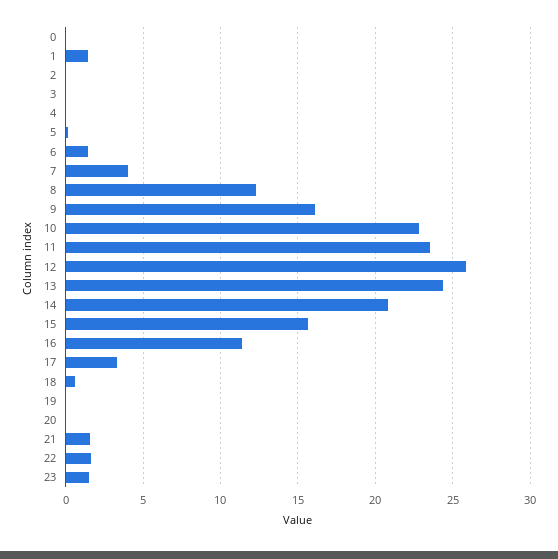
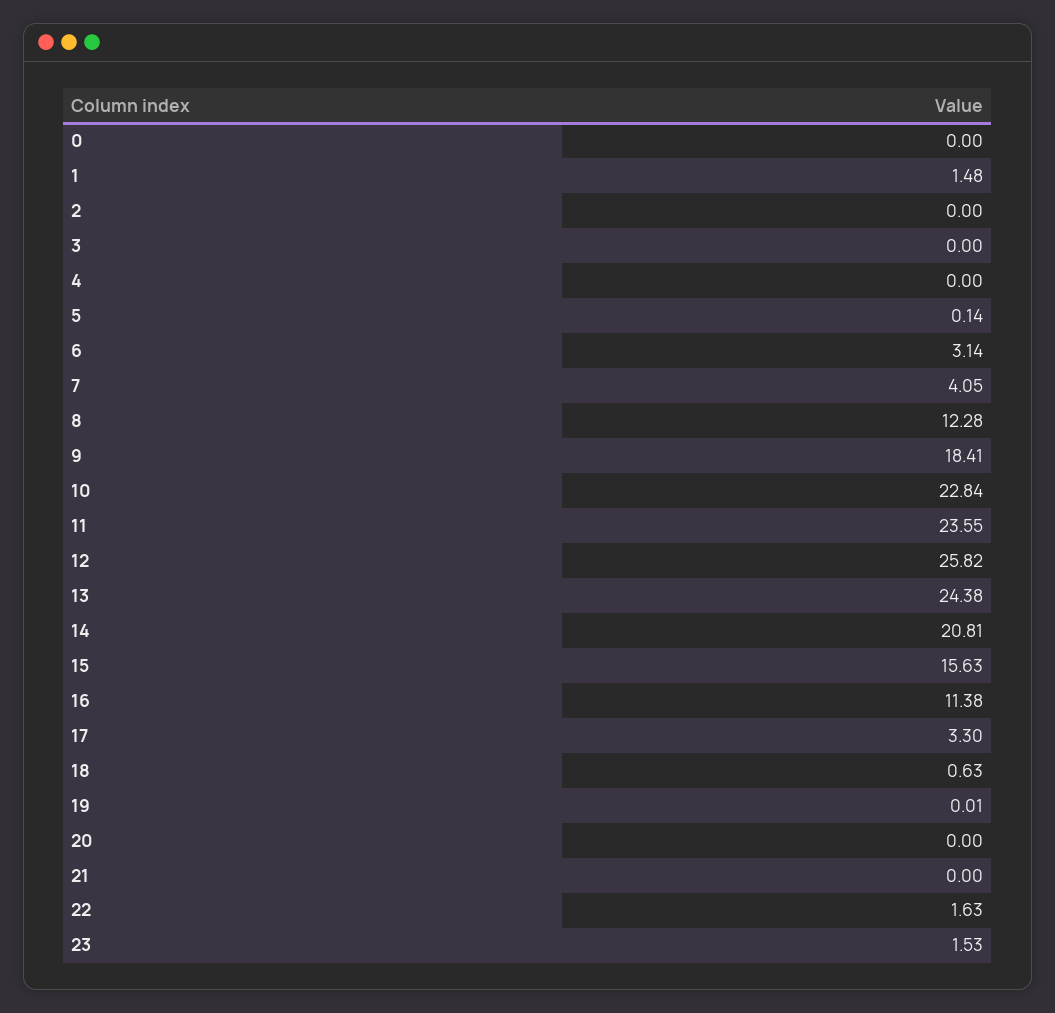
6: 1.5 -> 3.14
9: 16 -> 18.41
21: 1.5 -> 0

